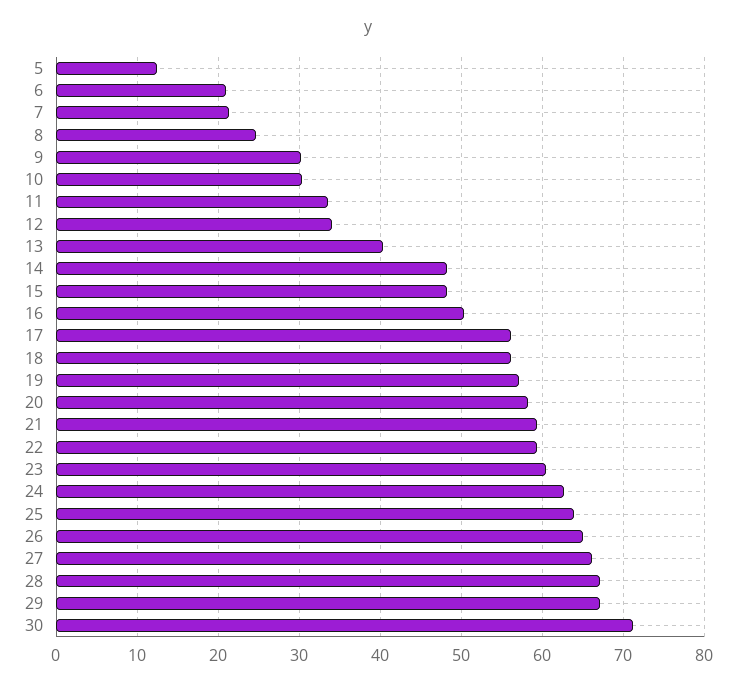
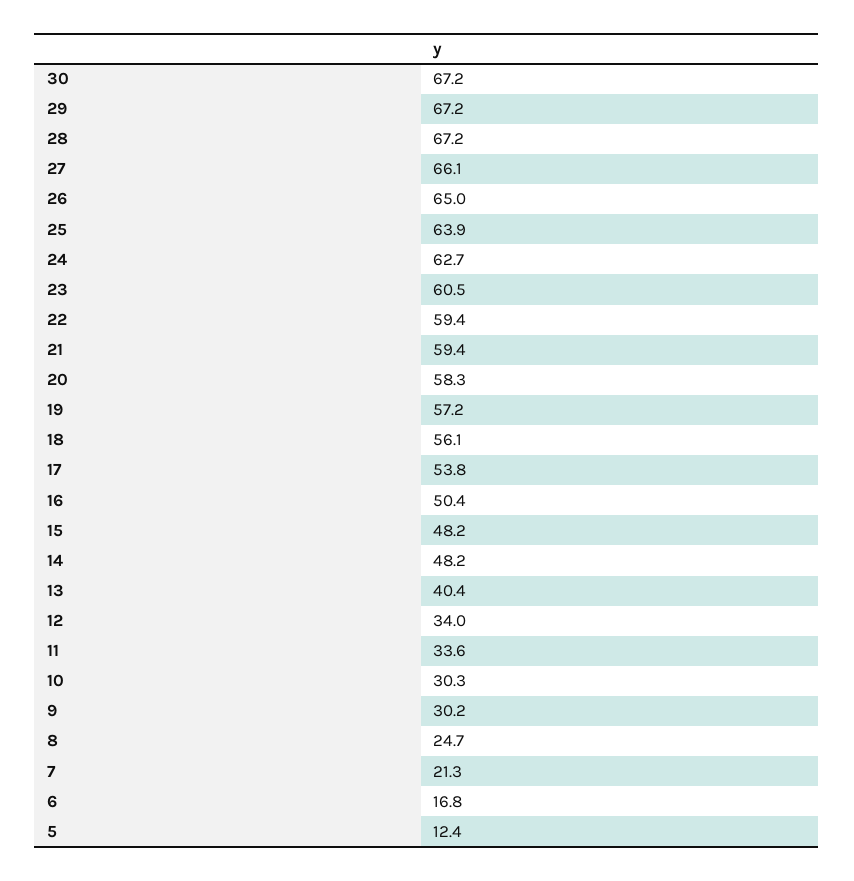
6: 21 -> 16.8
17: 56 -> 53.8
30: 71 -> 67.2

